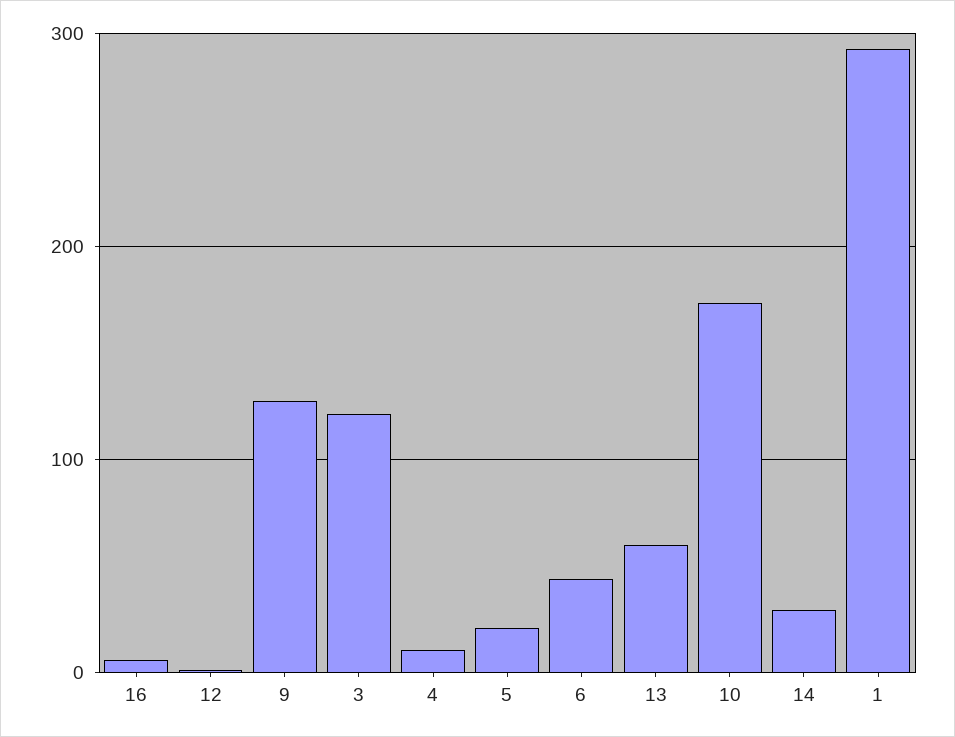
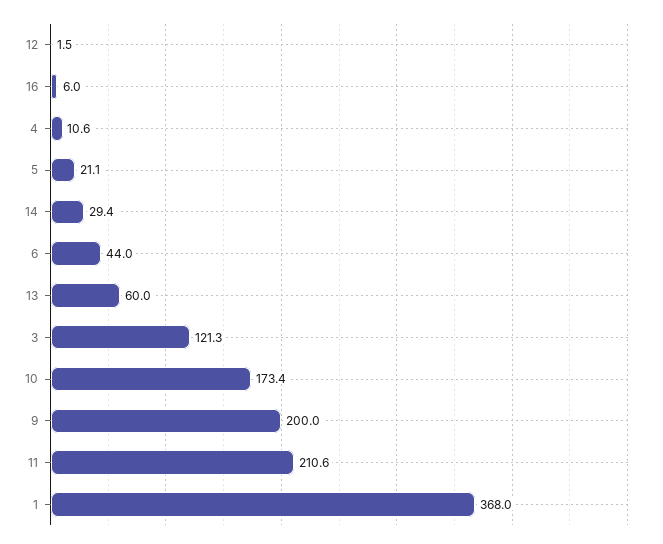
9: 130 -> 200
1: 290 -> 368
11: none -> 210.6

